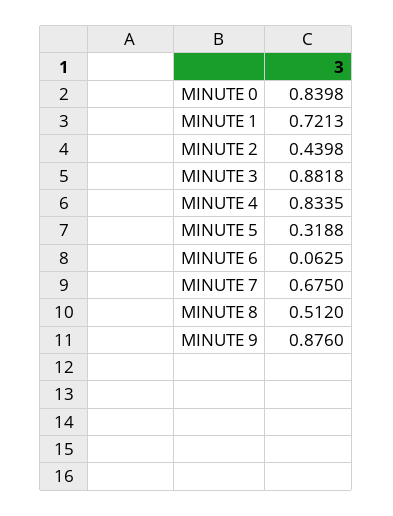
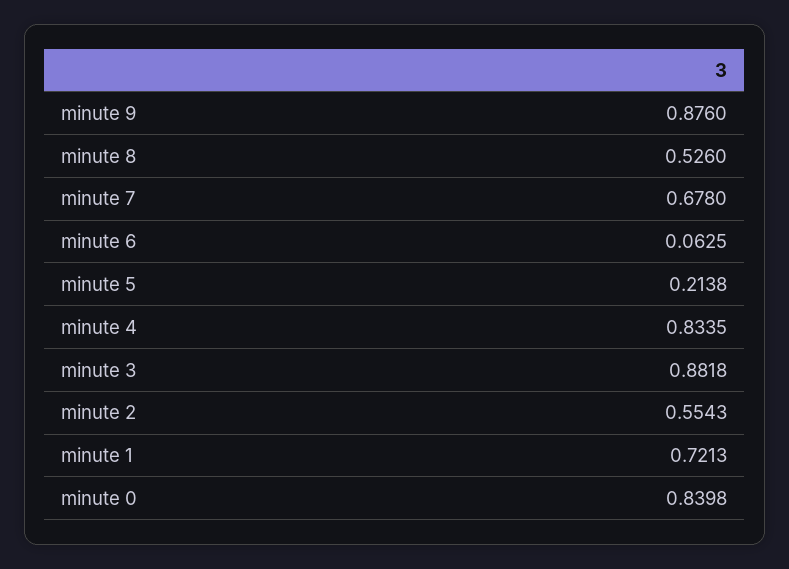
MINUTE 2: 0.4398 -> 0.5543
MINUTE 5: 0.3188 -> 0.2138
MINUTE 7: 0.675 -> 0.678
MINUTE 8: 0.512 -> 0.526

